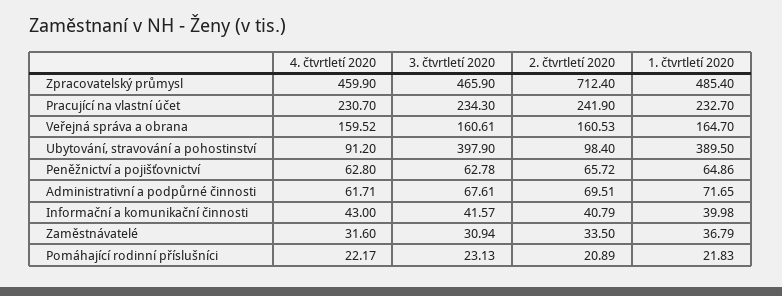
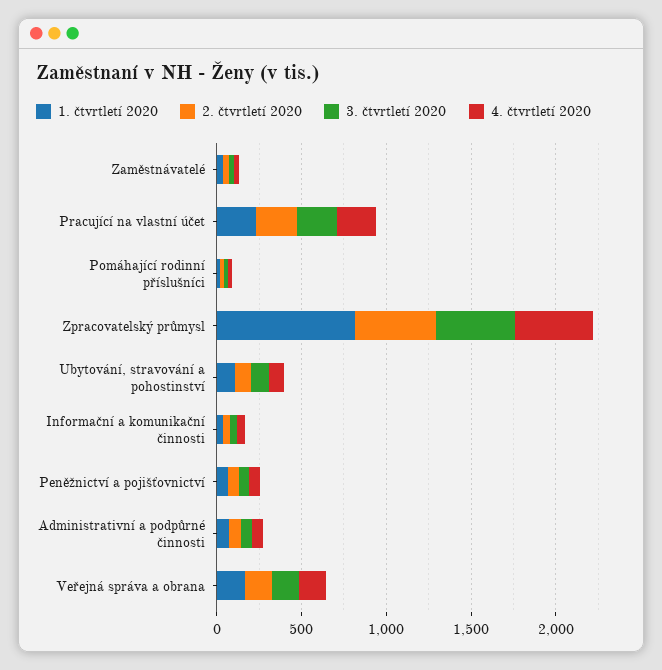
2. čtvrtletí 2020, Zpracovatelský průmysl: 712.4 -> 500
1. čtvrtletí 2020, Zpracovatelský průmysl: 485.4 -> 800
3. čtvrtletí 2020, Ubytování, stravování a pohostinství: 397.9 -> 100
1. čtvrtletí 2020, Ubytování, stravování a pohostinství: 389.5 -> 100

